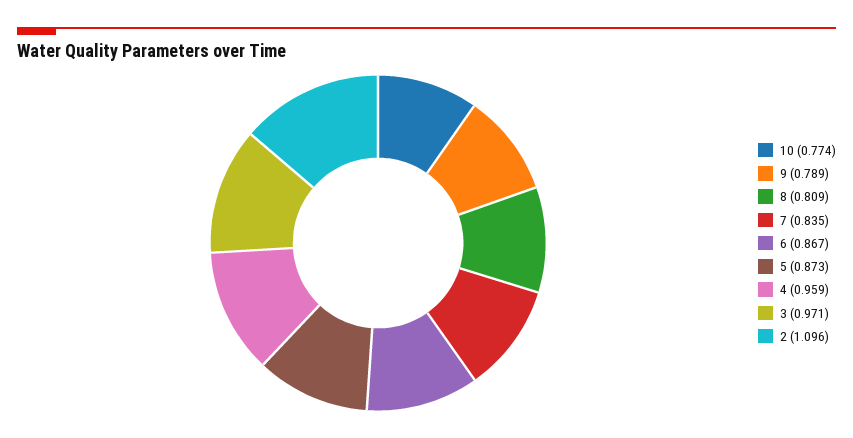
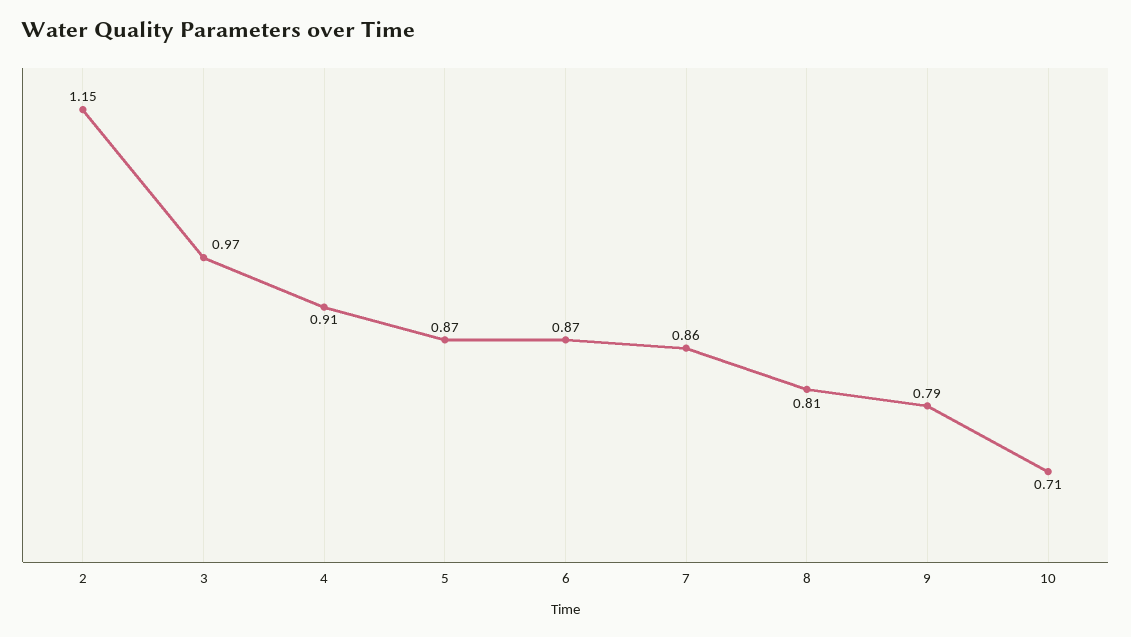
10: 0.774 -> 0.71
7: 0.835 -> 0.86
4: 0.959 -> 0.91
2: 1.096 -> 1.15

